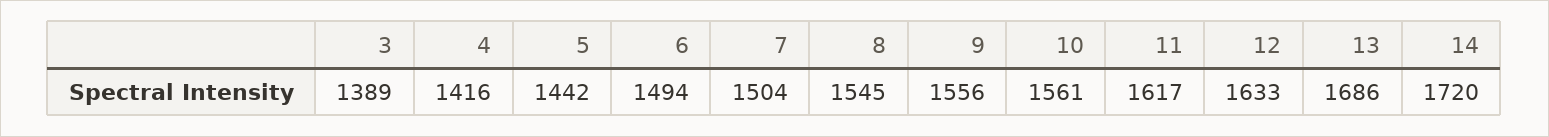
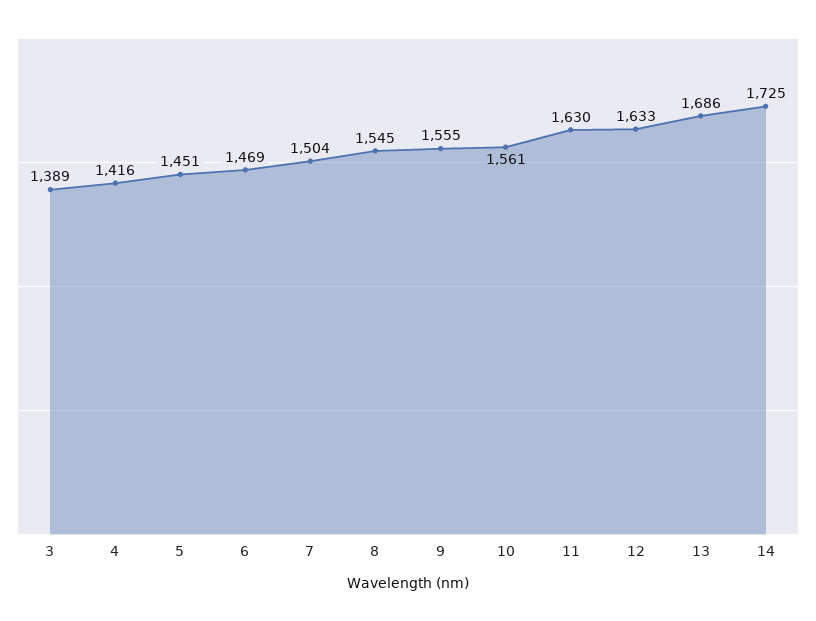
5: 1442 -> 1451
6: 1494 -> 1469
9: 1556 -> 1555
11: 1617 -> 1630
14: 1720 -> 1725

